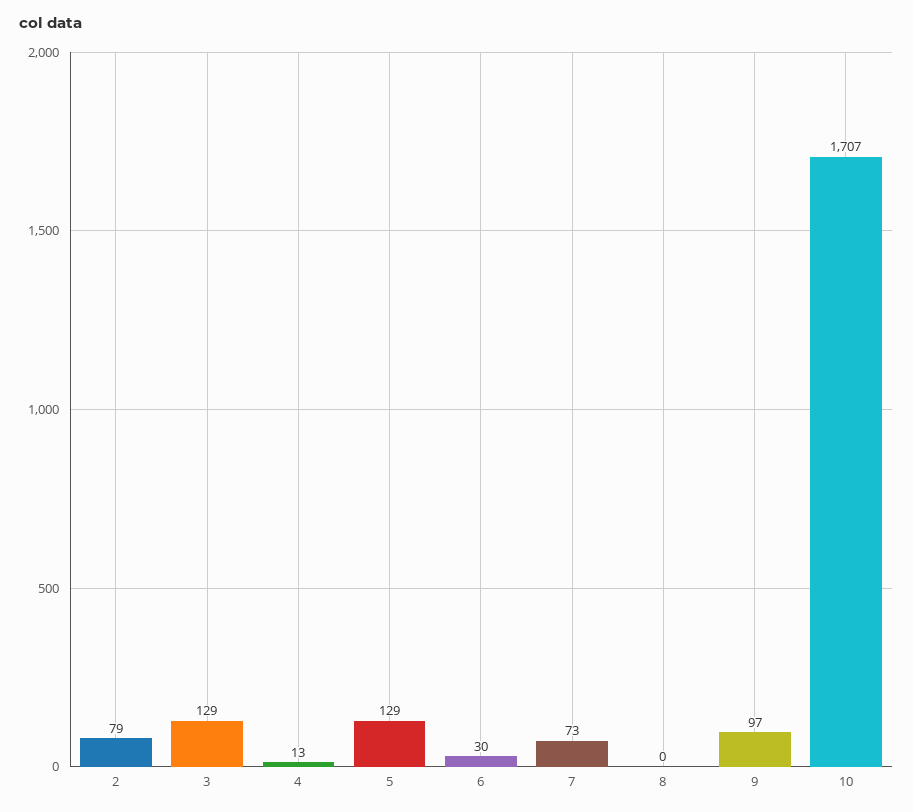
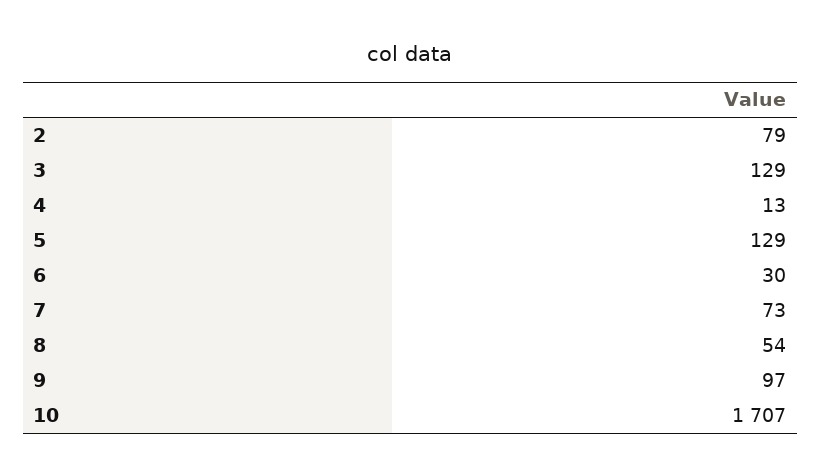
8: 0 -> 54

